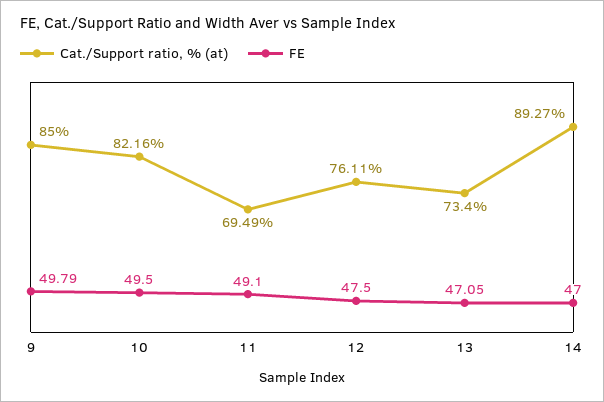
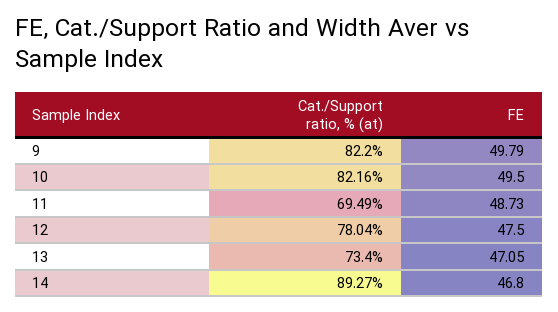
Cat./Support ratio, % (at), 9: 85 -> 82.2
FE, 11: 49.1 -> 48.73
Cat./Support ratio, % (at), 12: 76.11 -> 78.04
FE, 14: 47 -> 46.8

